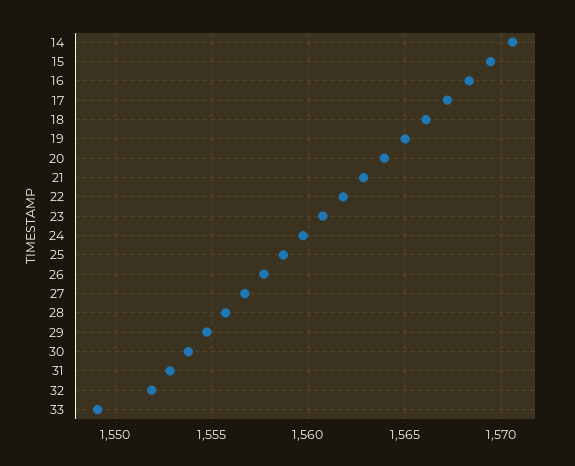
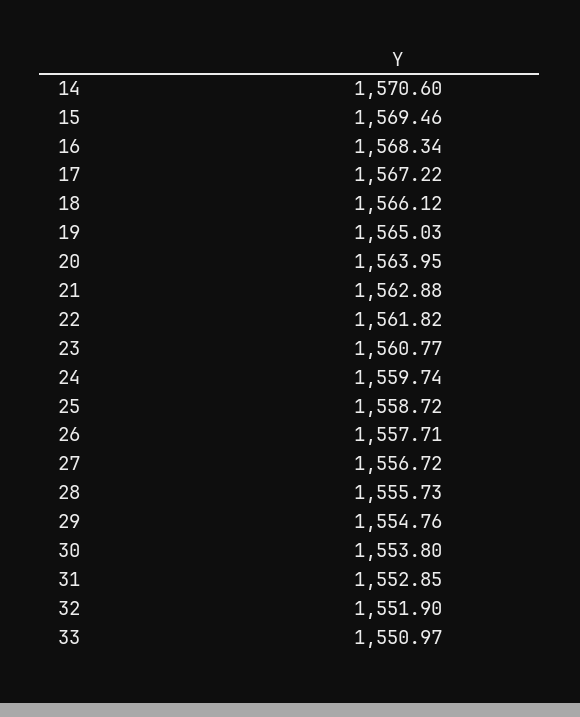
33: 1549 -> 1550.97

